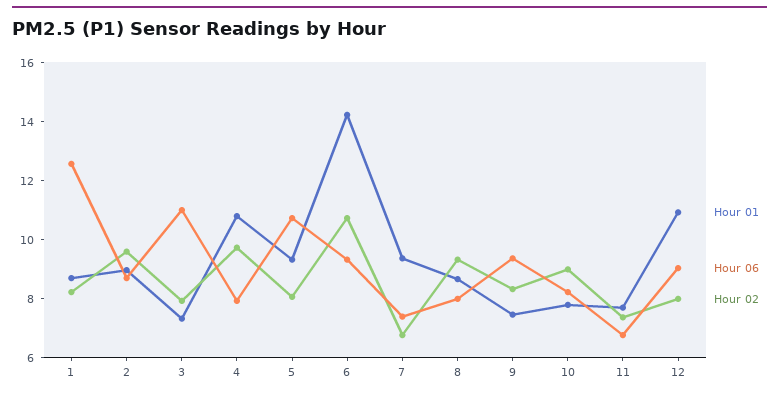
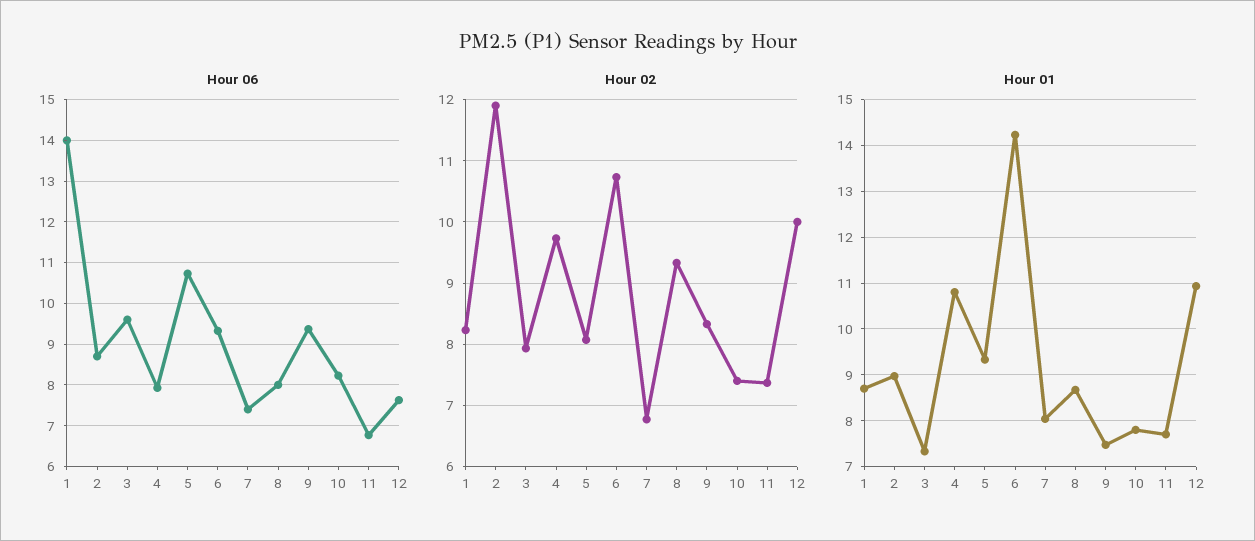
Hour 06, 1: 12.5 -> 14
Hour 02, 2: 9.5 -> 11.9
Hour 06, 3: 11 -> 9.6
Hour 01, 7: 9.5 -> 8
Hour 02, 10: 9 -> 7.4
Hour 06, 12: 9 -> 7.6
Hour 02, 12: 8 -> 10

